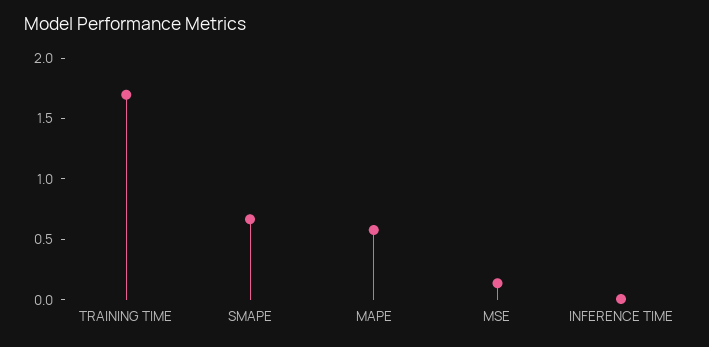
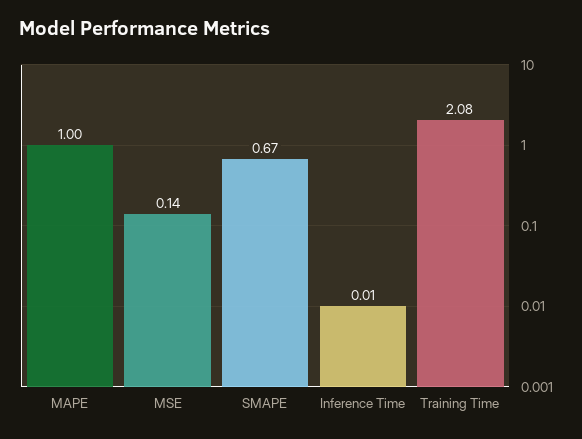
TRAINING TIME: 1.7 -> 2.08
MAPE: 0.6 -> 1

